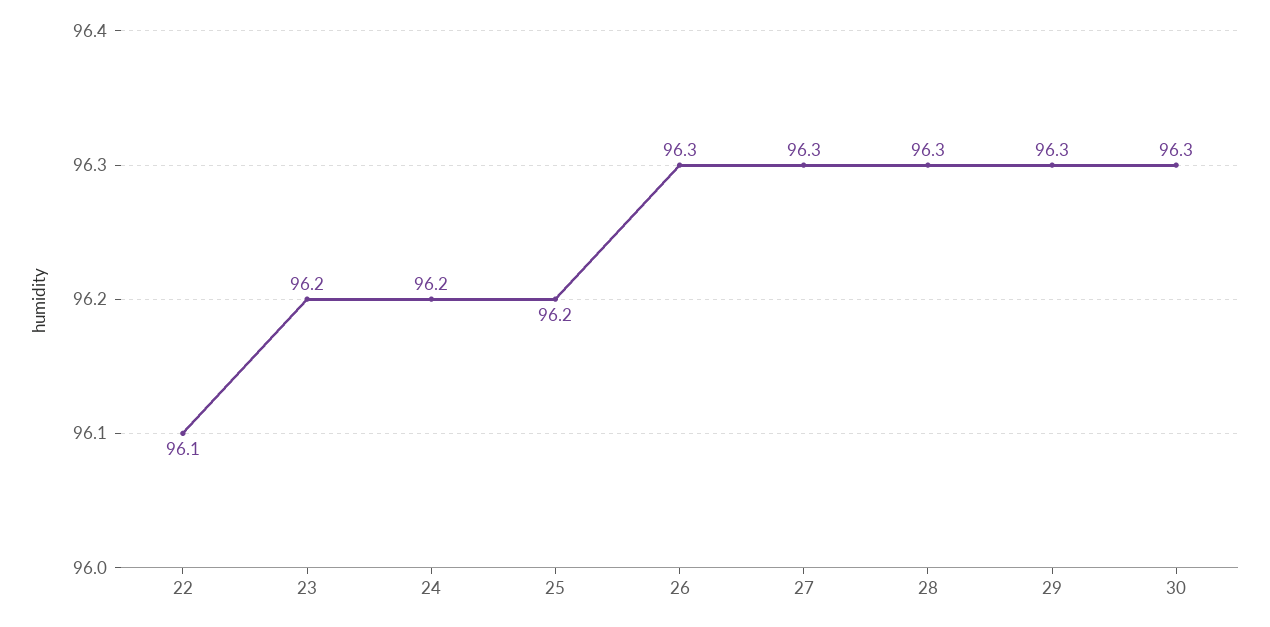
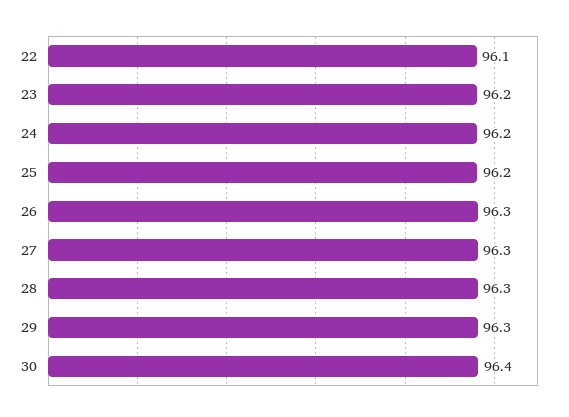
30: 96.3 -> 96.4

